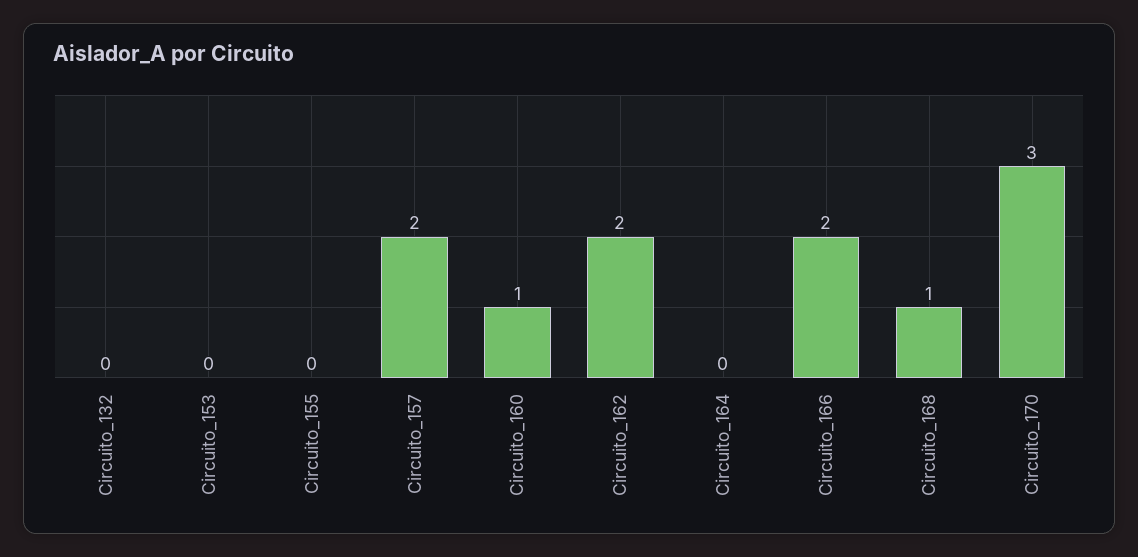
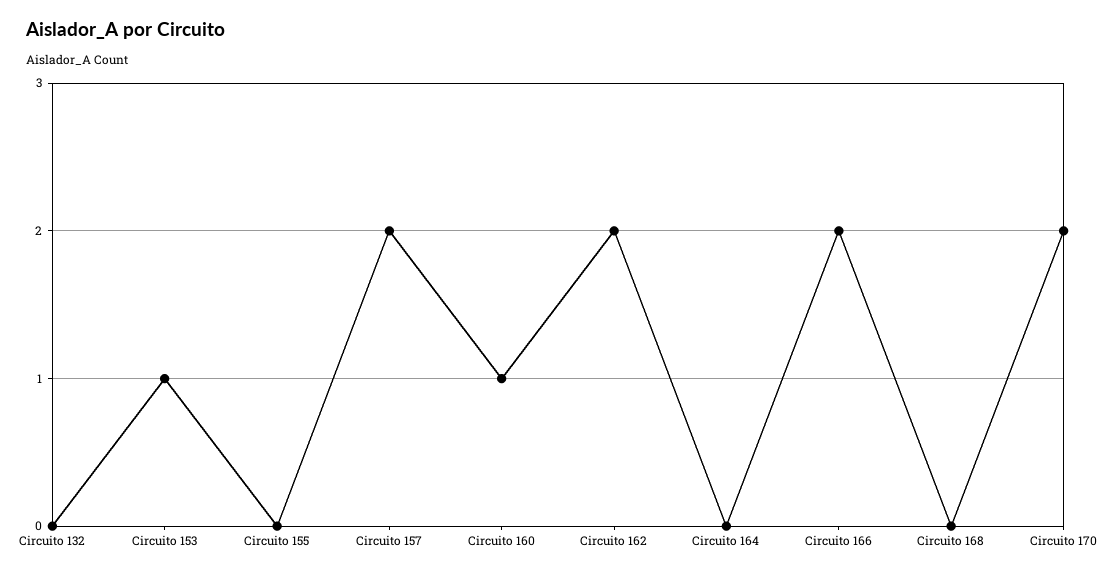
Circuito_153: 0 -> 1
Circuito_168: 1 -> 0
Circuito_170: 3 -> 2

